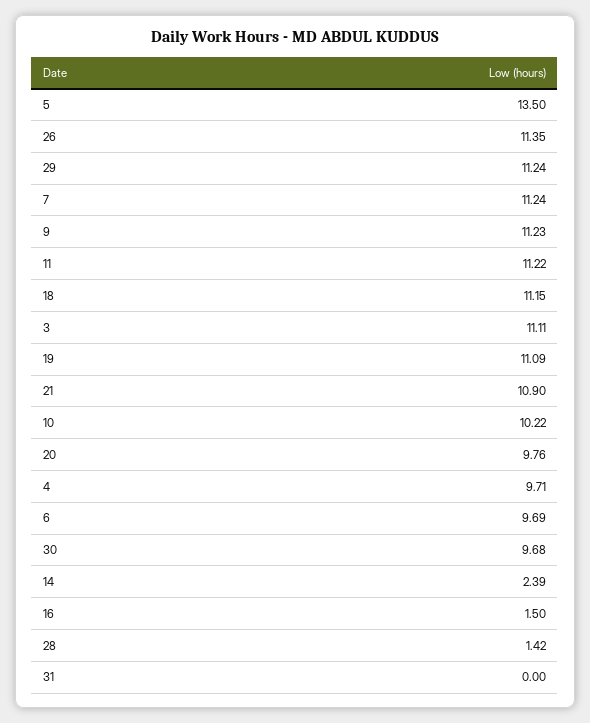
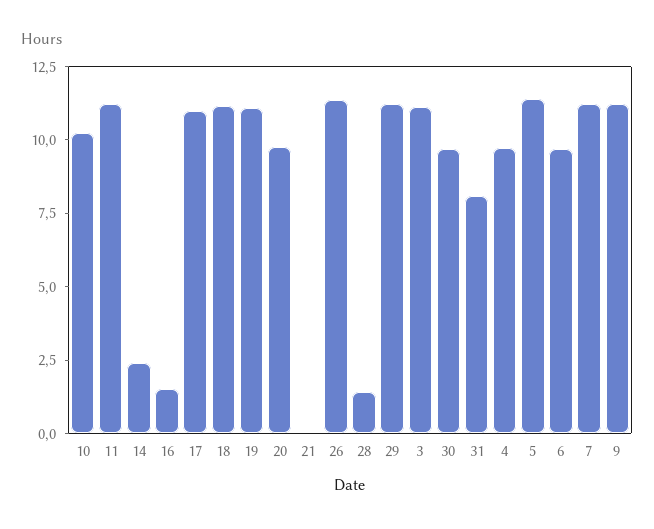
5: 13.5 -> 11.5
21: 10.9 -> 0
31: 0 -> 8
17: none -> 11

